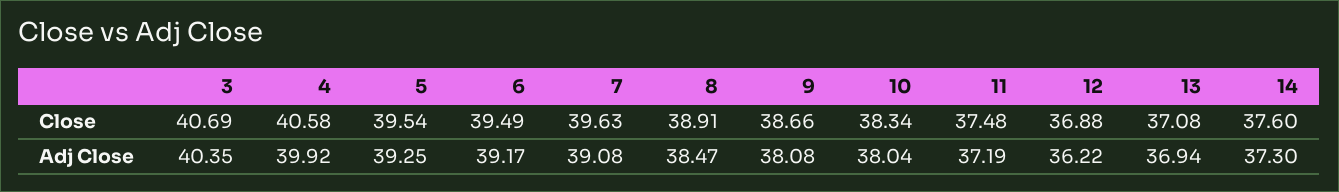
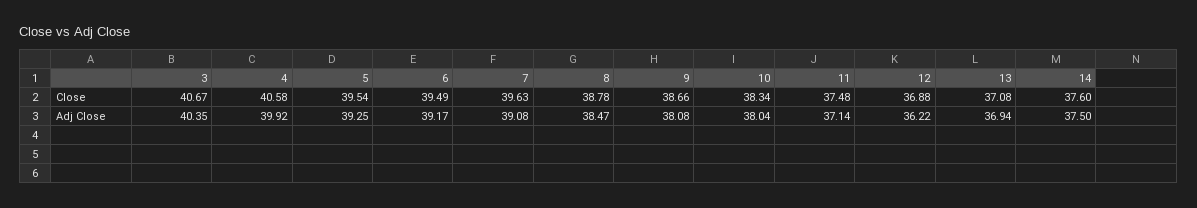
3, Close: 40.69 -> 40.67
8, Close: 38.91 -> 38.78
11, Adj Close: 37.19 -> 37.14
14, Adj Close: 37.3 -> 37.5

